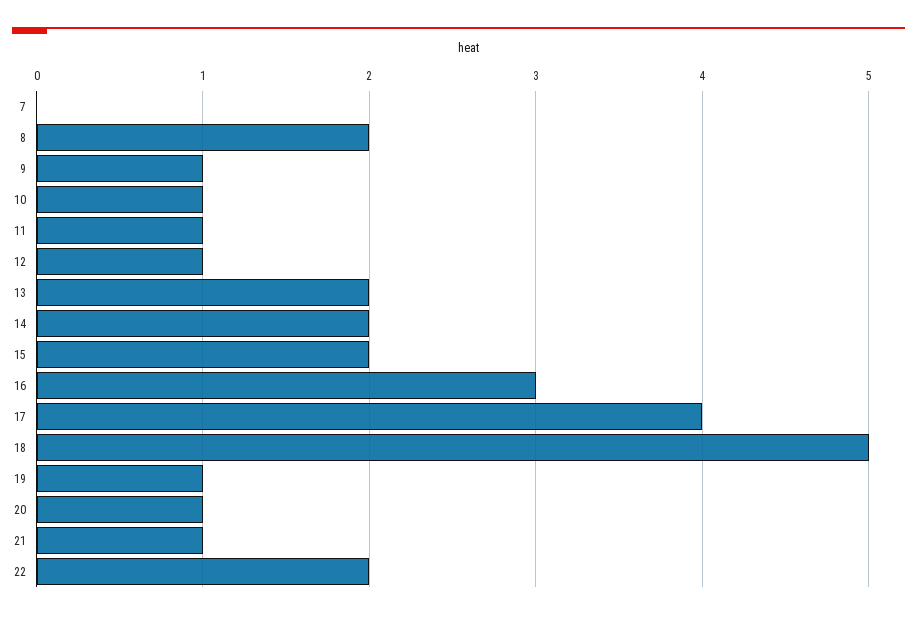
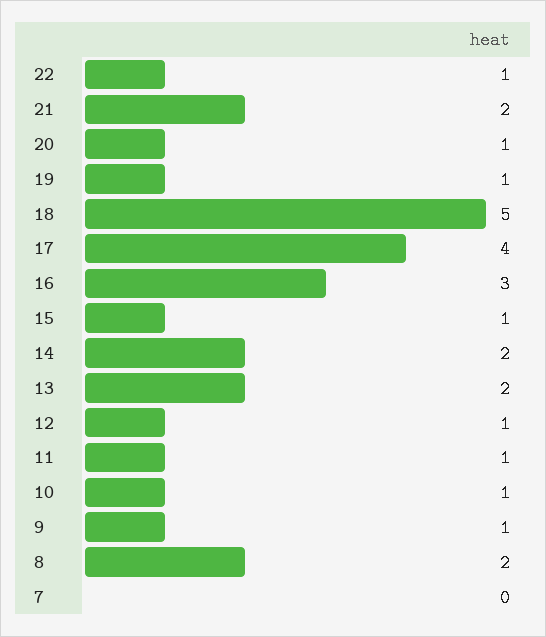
15: 2 -> 1
21: 1 -> 2
22: 2 -> 1

